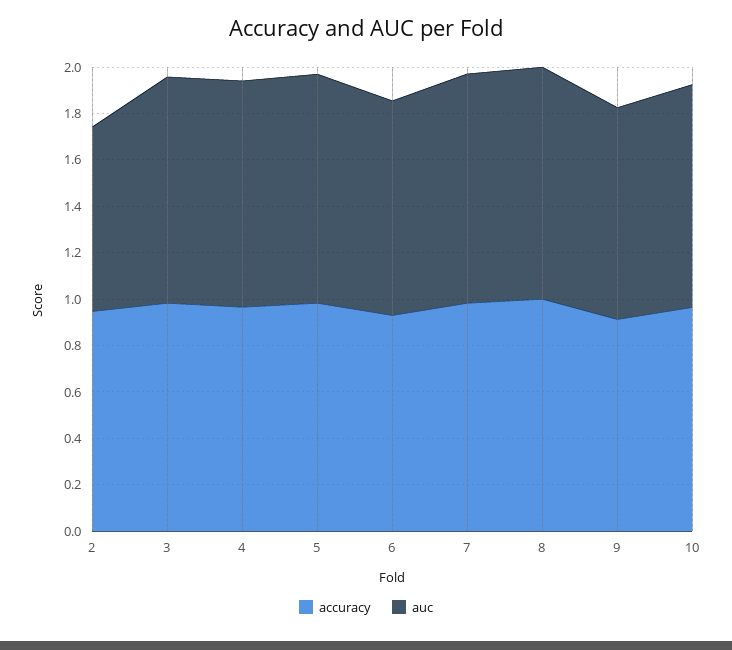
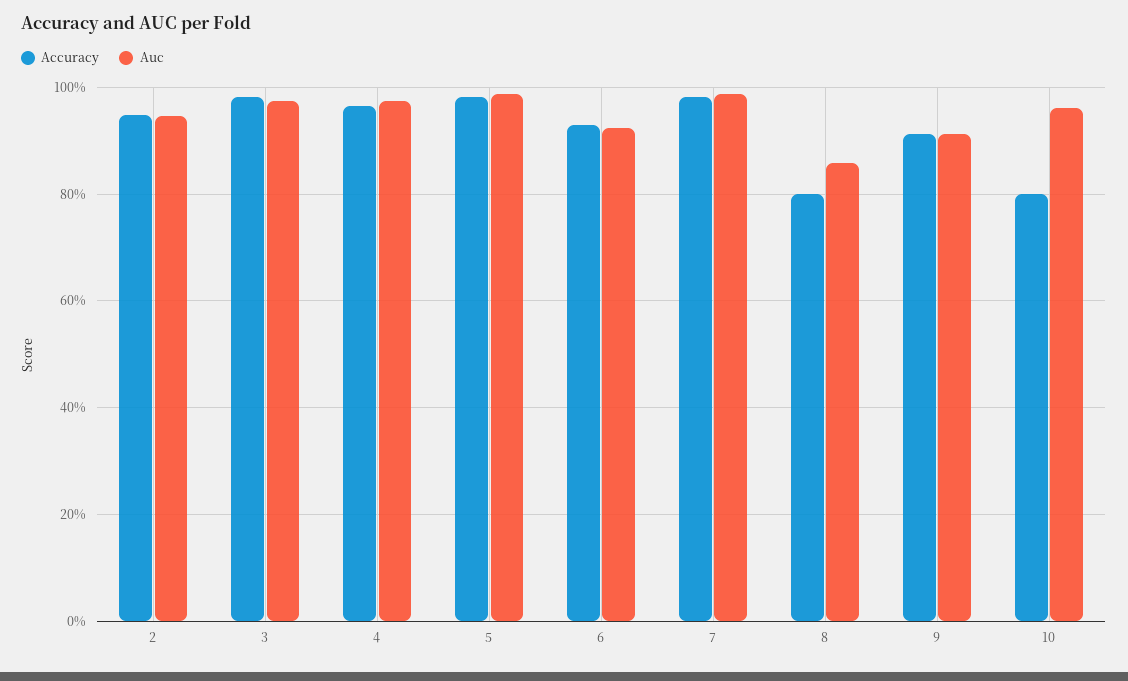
auc, 2: 0.8 -> 0.94
accuracy, 8: 1 -> 0.8
auc, 8: 1 -> 0.86
accuracy, 10: 0.95 -> 0.8

